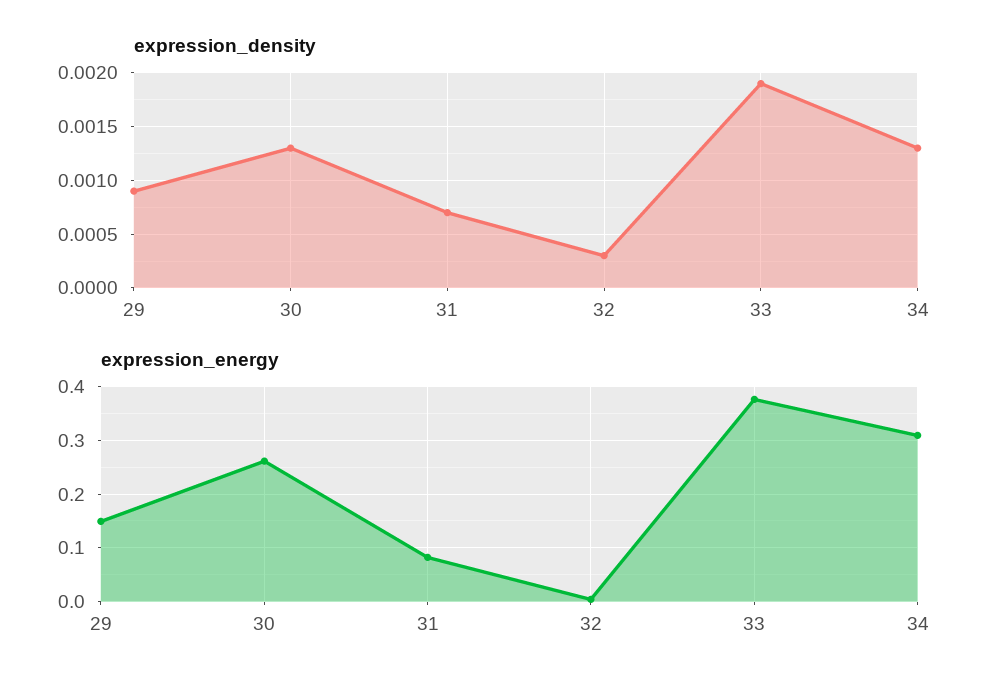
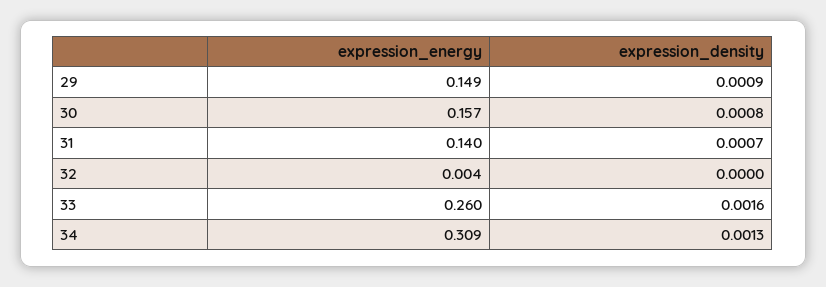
expression_density, 30: 0.0013 -> 0.0008
expression_density, 32: 0.0003 -> 0
expression_density, 33: 0.0019 -> 0.0016
expression_energy, 30: 0.26 -> 0.157
expression_energy, 31: 0.08 -> 0.14
expression_energy, 33: 0.38 -> 0.26

